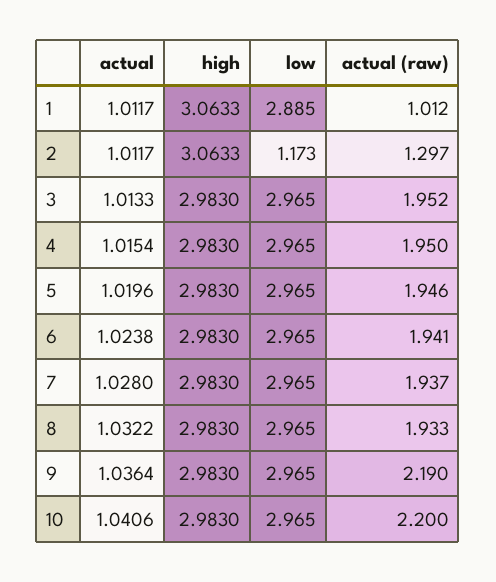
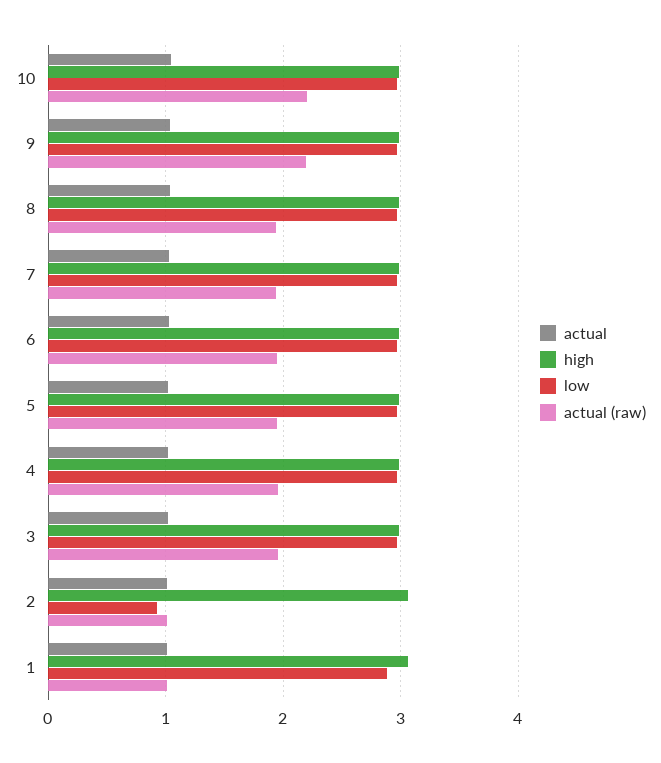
low, 2: 1.173 -> 0.9
actual (raw), 2: 1.297 -> 1

